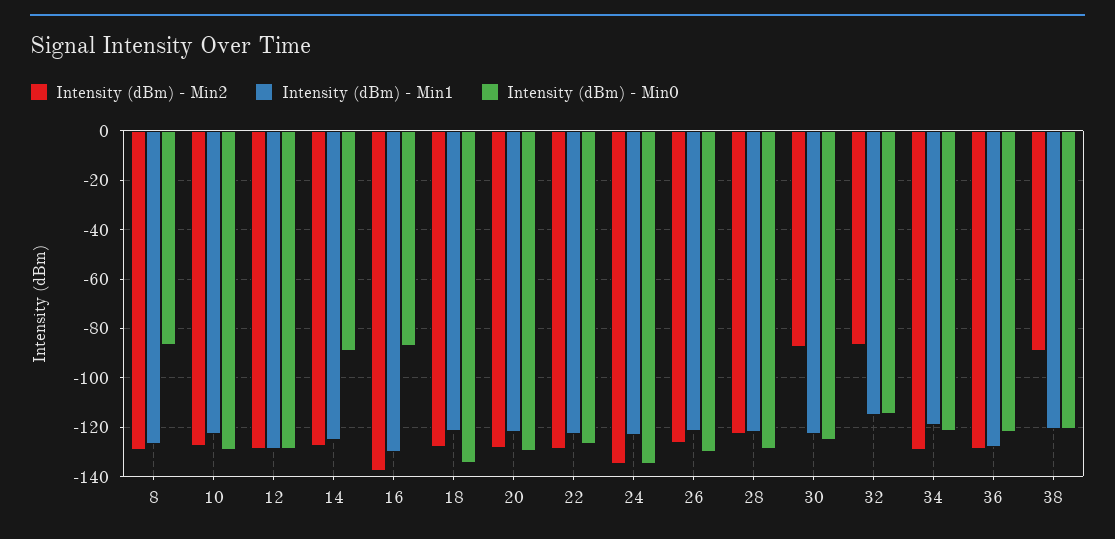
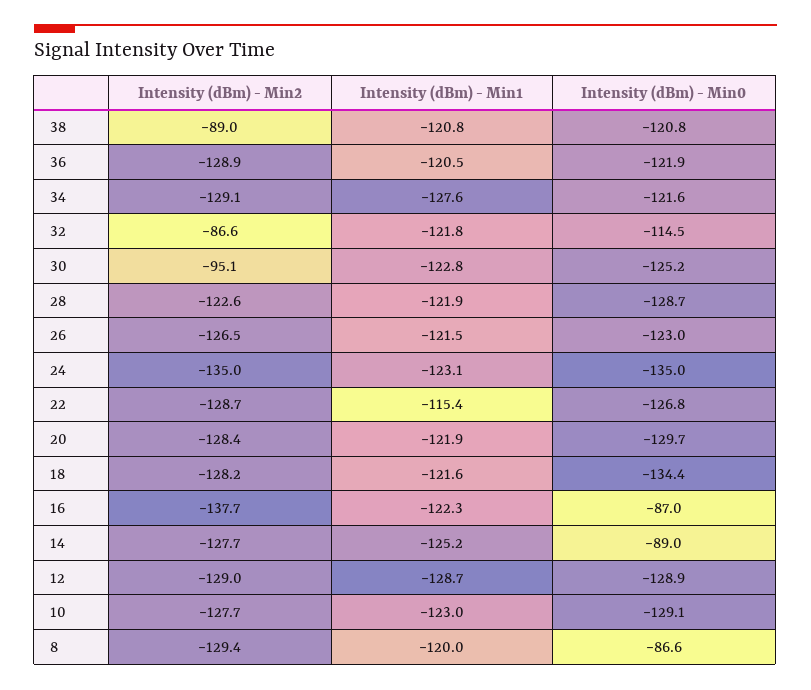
Intensity (dBm) - Min1, 8: -127.5 -> -120
Intensity (dBm) - Min1, 16: -130 -> -122.3
Intensity (dBm) - Min1, 22: -122.5 -> -115.4
Intensity (dBm) - Min0, 26: -130 -> -123
Intensity (dBm) - Min2, 30: -87.5 -> -95.1
Intensity (dBm) - Min1, 32: -115 -> -121.8
Intensity (dBm) - Min1, 34: -120 -> -127.6
Intensity (dBm) - Min1, 36: -127.5 -> -120.5

